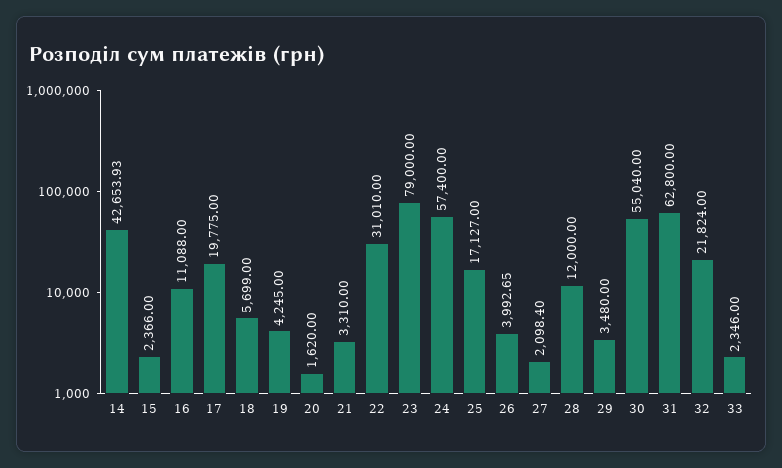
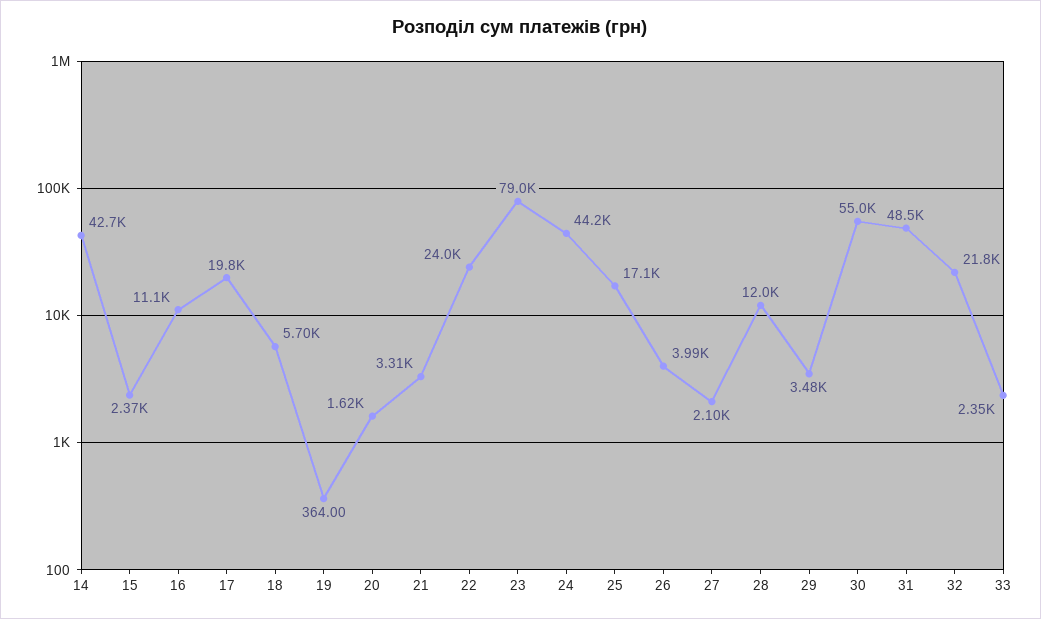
19: 4245 -> 364
22: 31010 -> 24000
24: 57400 -> 44200
31: 62800 -> 48500

